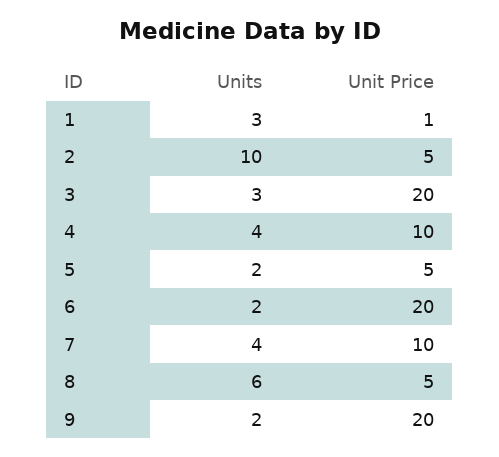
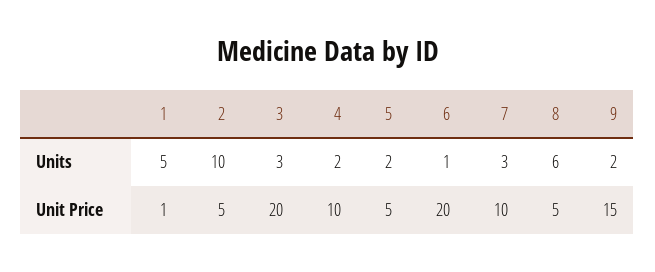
Units, 1: 3 -> 5
Units, 4: 4 -> 2
Units, 6: 2 -> 1
Units, 7: 4 -> 3
Unit Price, 9: 20 -> 15

